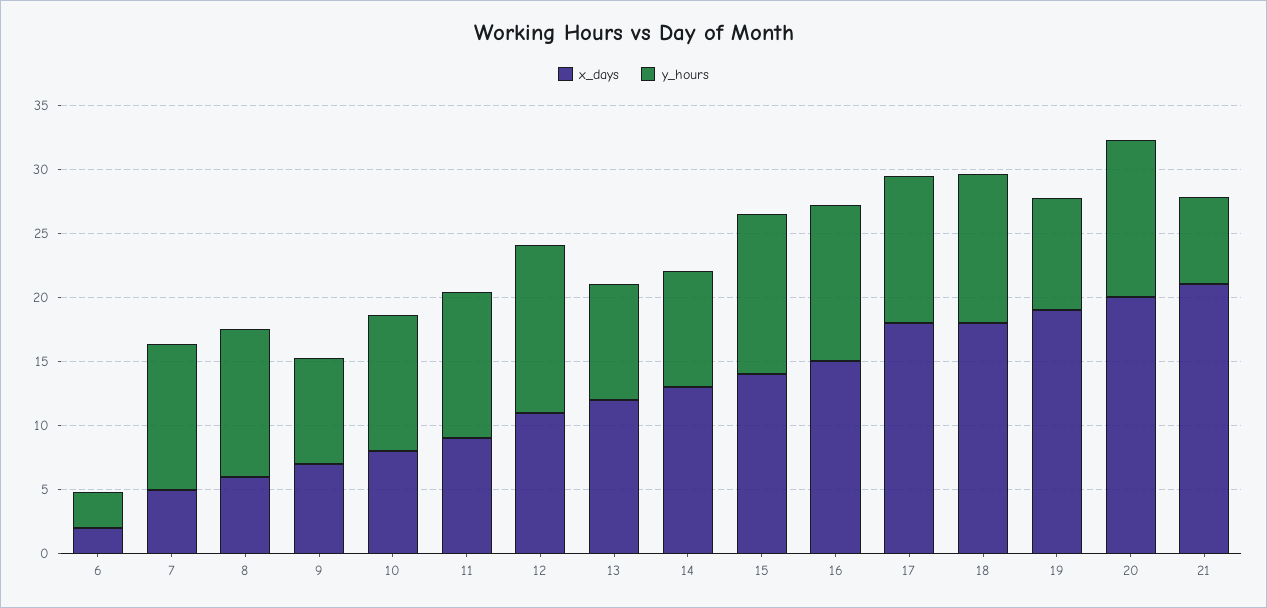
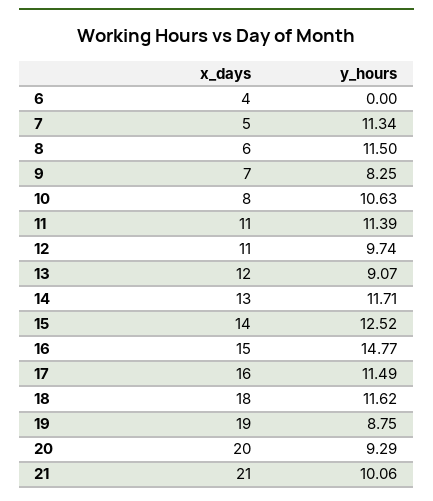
x_days, 6: 2 -> 4
y_hours, 6: 3 -> 0
x_days, 11: 9 -> 11
y_hours, 12: 13 -> 9.74
y_hours, 14: 9 -> 11.71
y_hours, 16: 12 -> 14.77
x_days, 17: 18 -> 16
y_hours, 20: 12 -> 9.29
y_hours, 21: 7 -> 10.06

